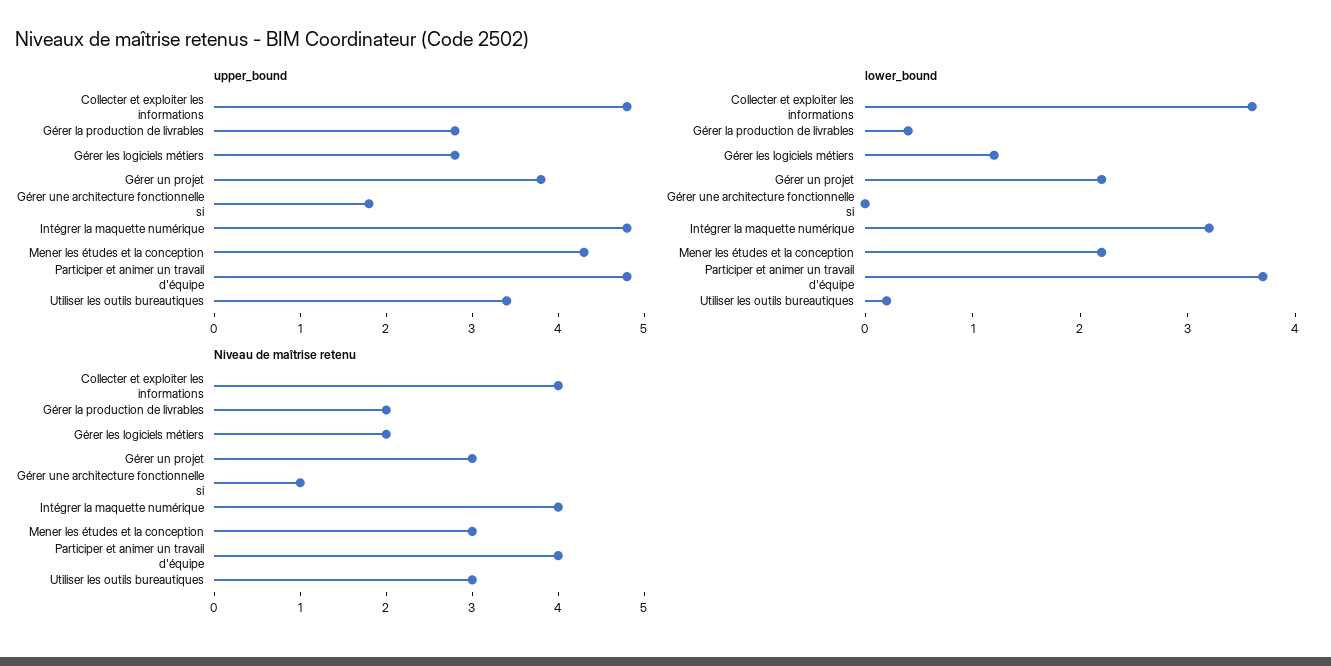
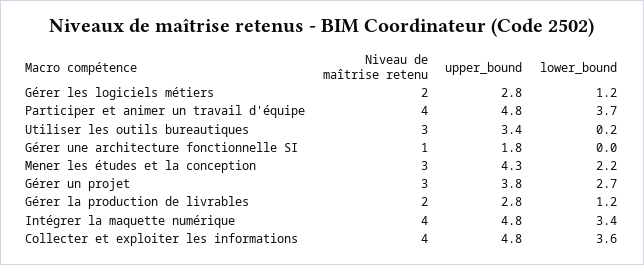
lower_bound, Gérer la production de livrables: 0.4 -> 1.2
lower_bound, Gérer un projet: 2.2 -> 2.7
lower_bound, Intégrer la maquette numérique: 3.2 -> 3.4

